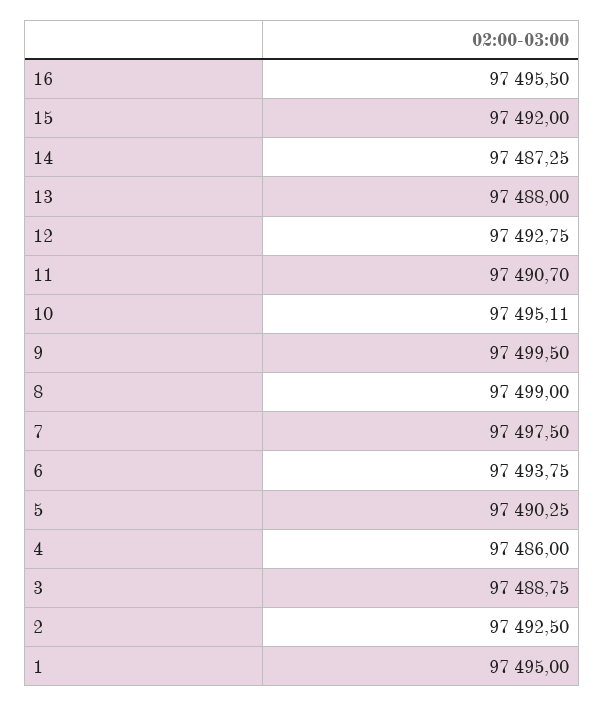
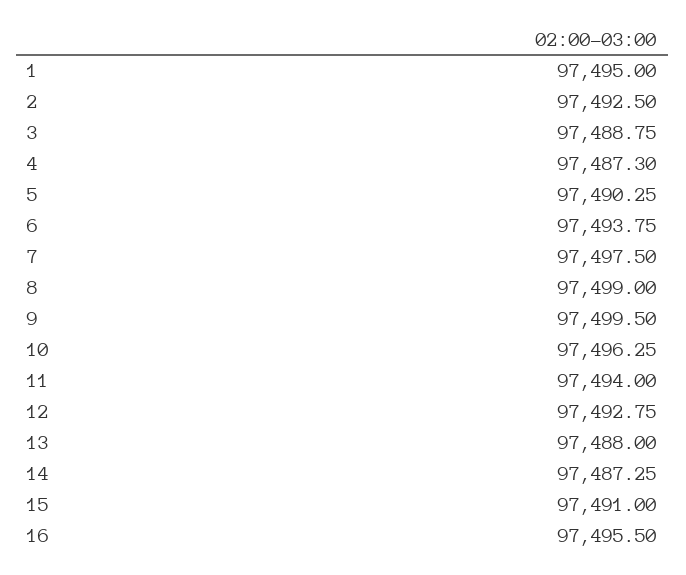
15: 97492 -> 97491
11: 97490.7 -> 97494
10: 97495.11 -> 97496.25
4: 97486 -> 97487.3

